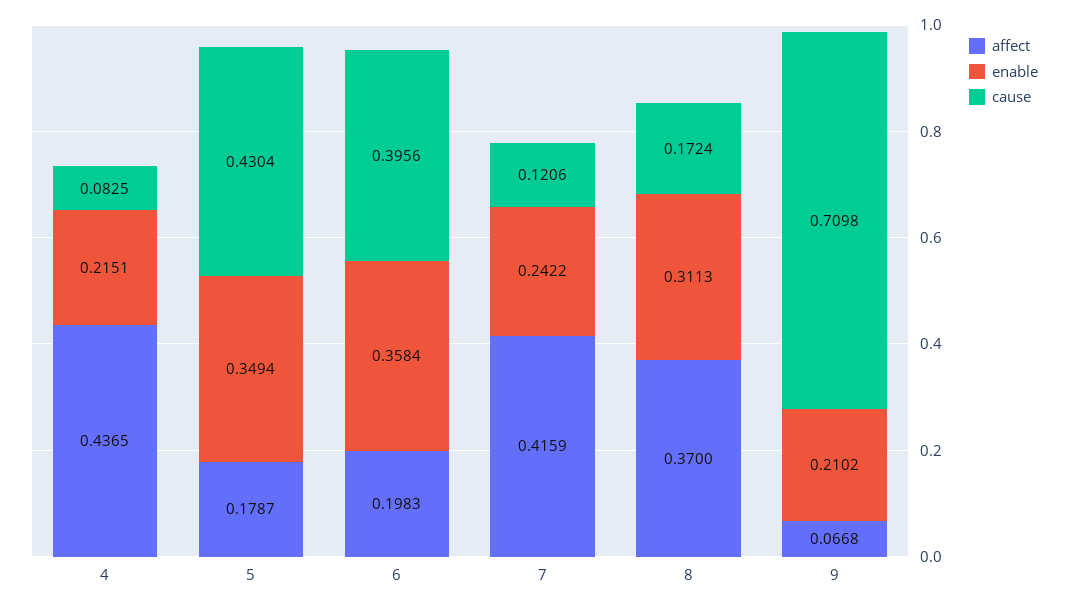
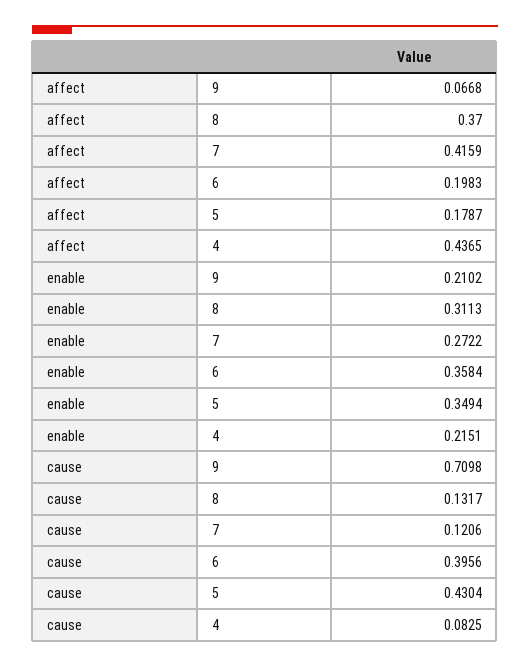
enable, 7: 0.2422 -> 0.2722
cause, 8: 0.1724 -> 0.1317

